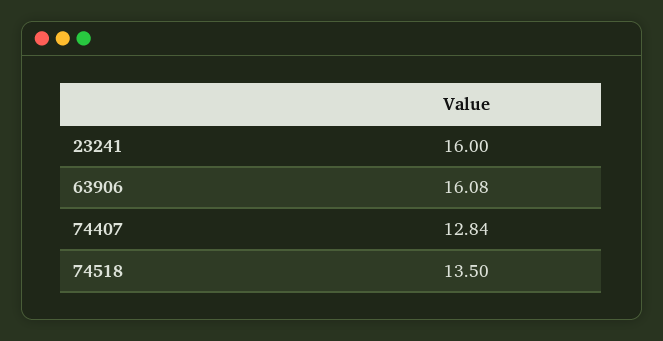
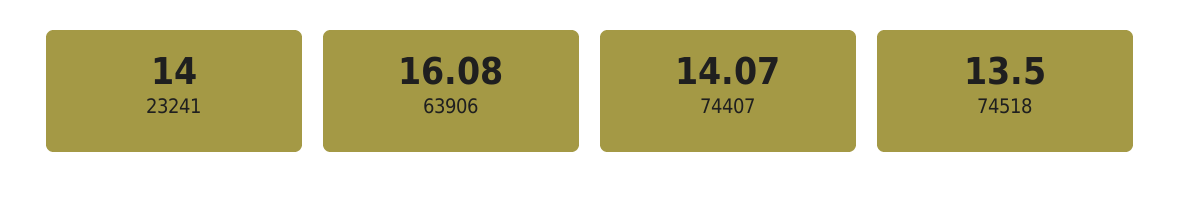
23241: 16 -> 14
74407: 12.84 -> 14.07

